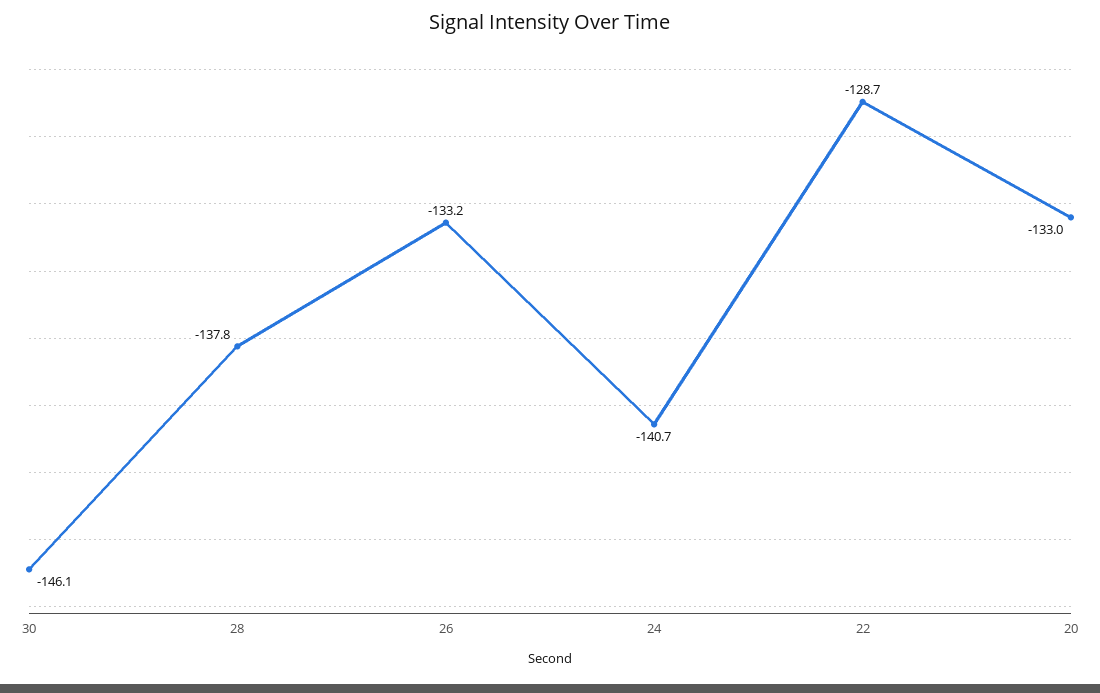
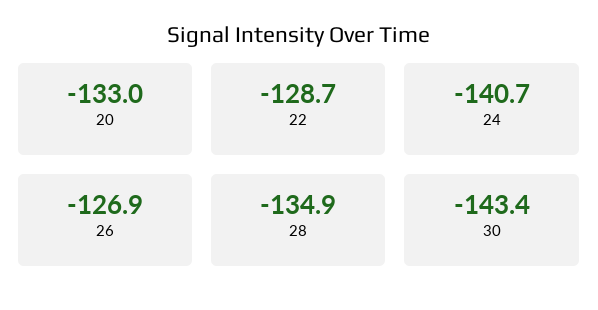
30: -146.1 -> -143.4
28: -137.8 -> -134.9
26: -133.2 -> -126.9

